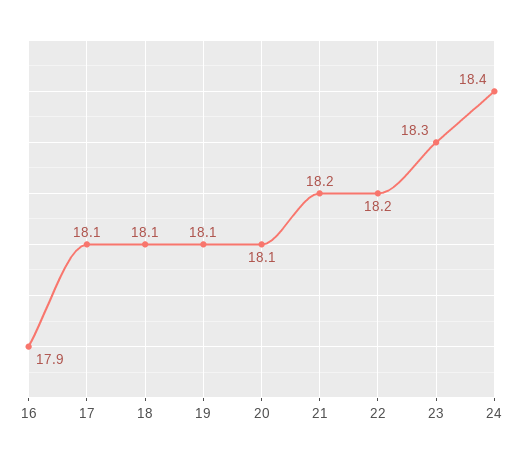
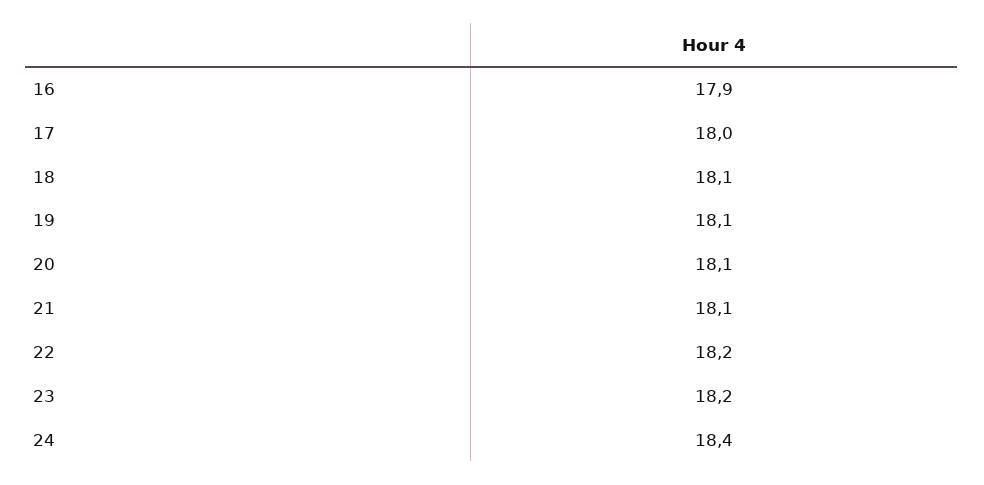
17: 18.1 -> 18
21: 18.2 -> 18.1
23: 18.3 -> 18.2

